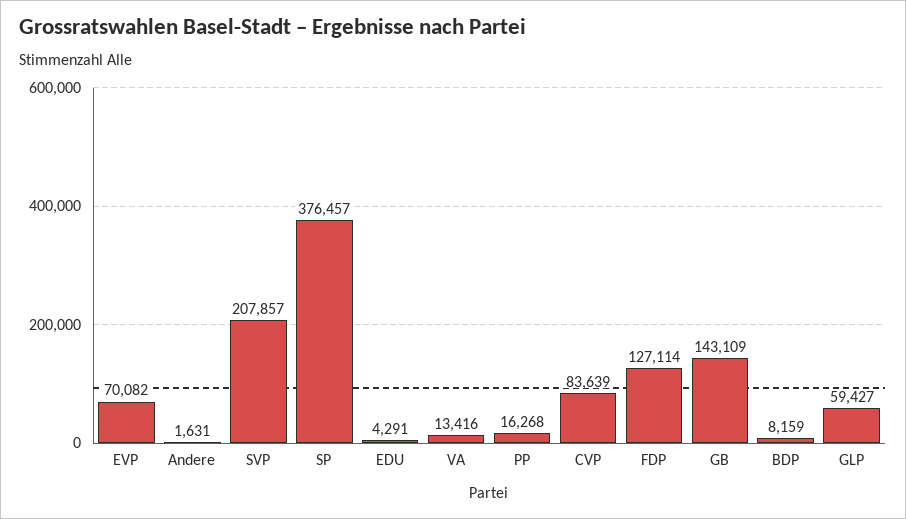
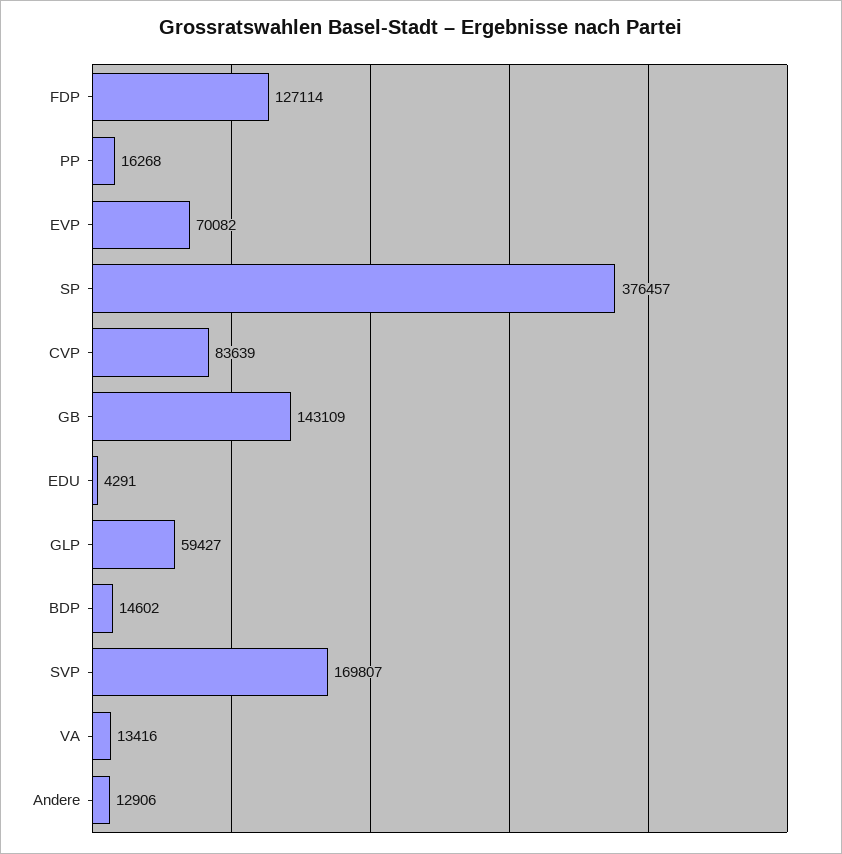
Andere: 1631 -> 12906
SVP: 207857 -> 169807
BDP: 8159 -> 14602

